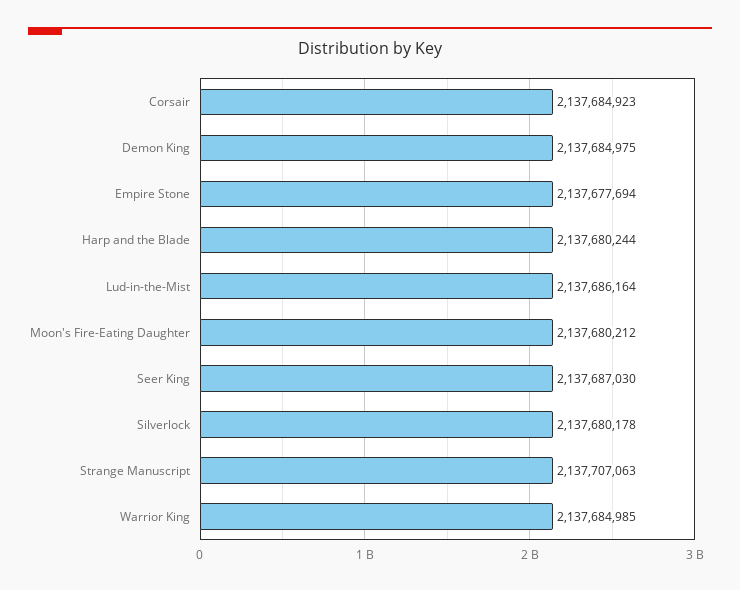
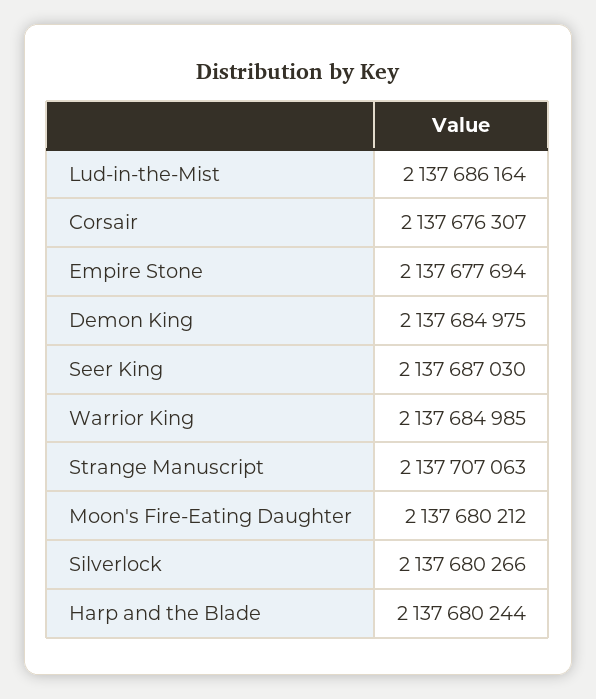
Corsair: 2137684923 -> 2137676307
Silverlock: 2137680178 -> 2137680266

